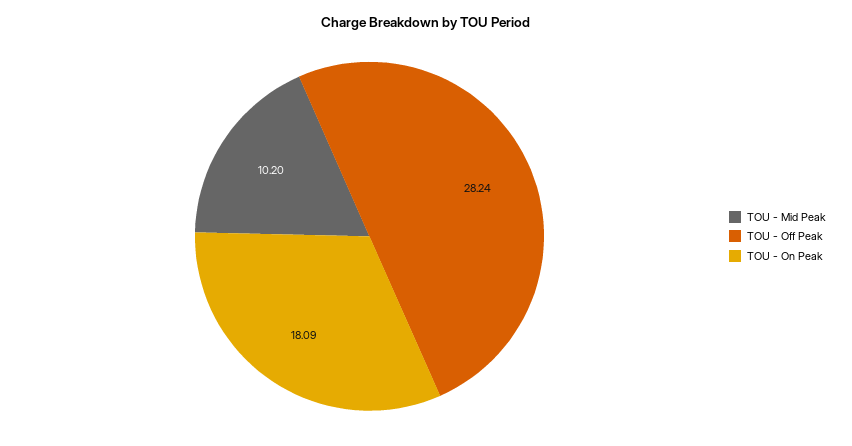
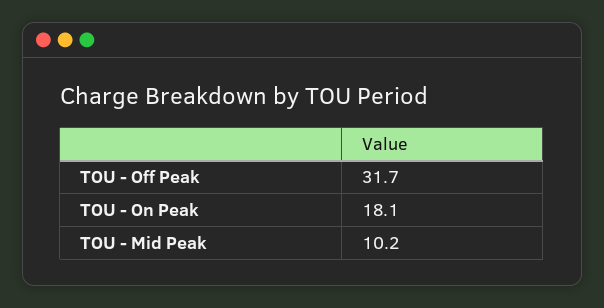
TOU - Off Peak: 28.24 -> 31.7

